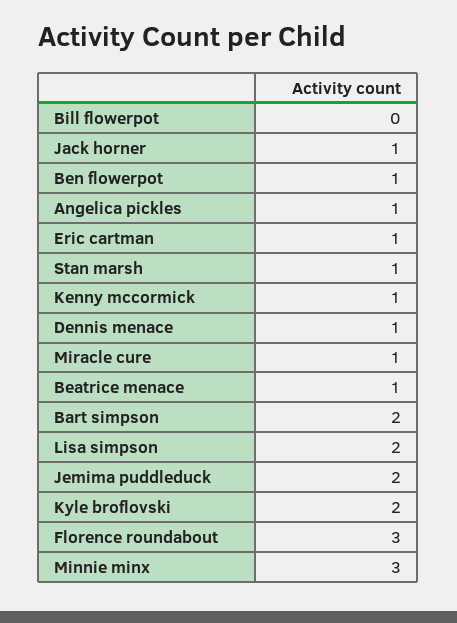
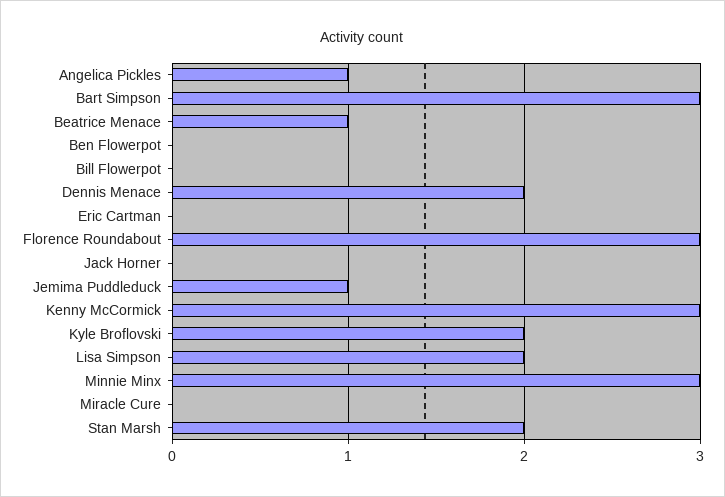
Jack horner: 1 -> 0
Ben flowerpot: 1 -> 0
Eric cartman: 1 -> 0
Stan marsh: 1 -> 2
Kenny mccormick: 1 -> 3
Dennis menace: 1 -> 2
Miracle cure: 1 -> 0
Bart simpson: 2 -> 3
Jemima puddleduck: 2 -> 1

